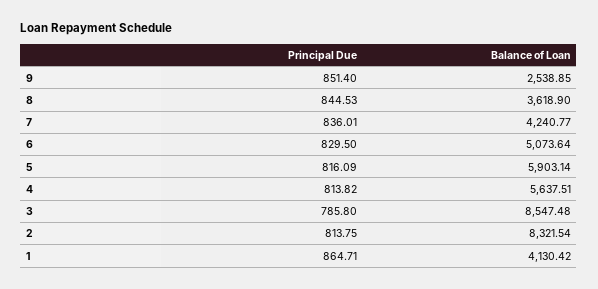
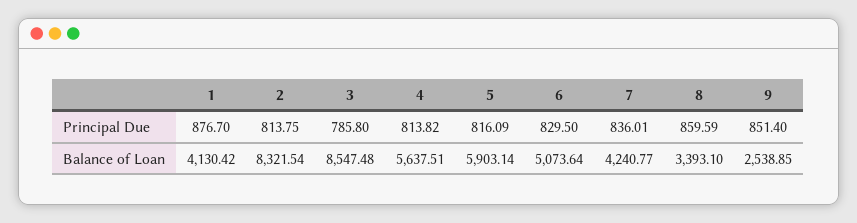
Principal Due, 8: 844.53 -> 859.59
Balance of Loan, 8: 3618.9 -> 3393.1
Principal Due, 1: 864.71 -> 876.7

